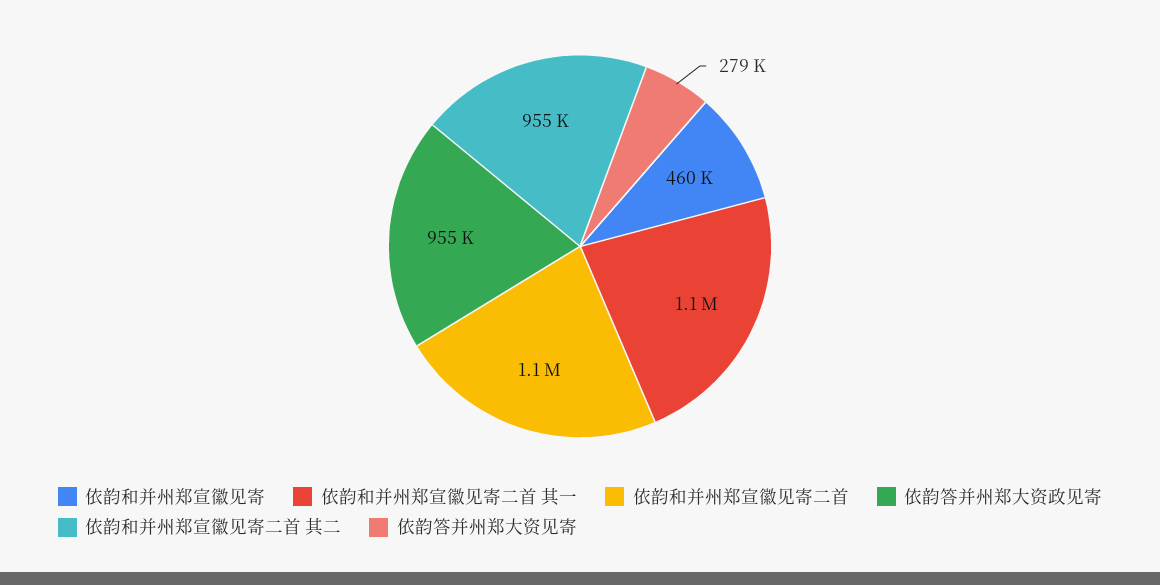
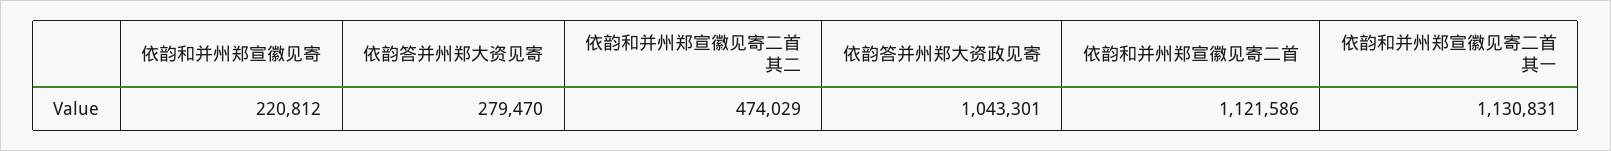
依韵和并州郑宣徽见寄: 460000 -> 220812
依韵答并州郑大资政见寄: 955000 -> 1043301
依韵和并州郑宣徽见寄二首 其二: 955000 -> 474029

